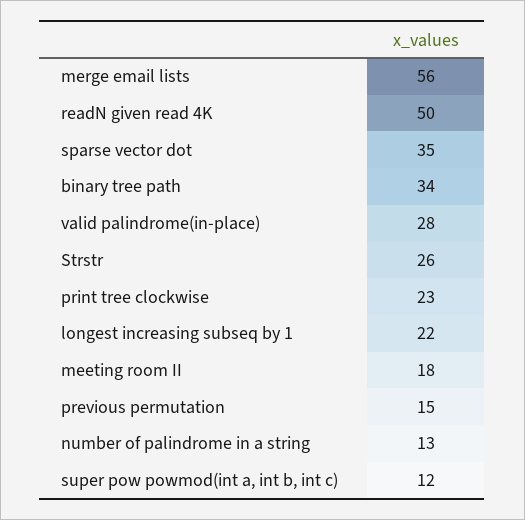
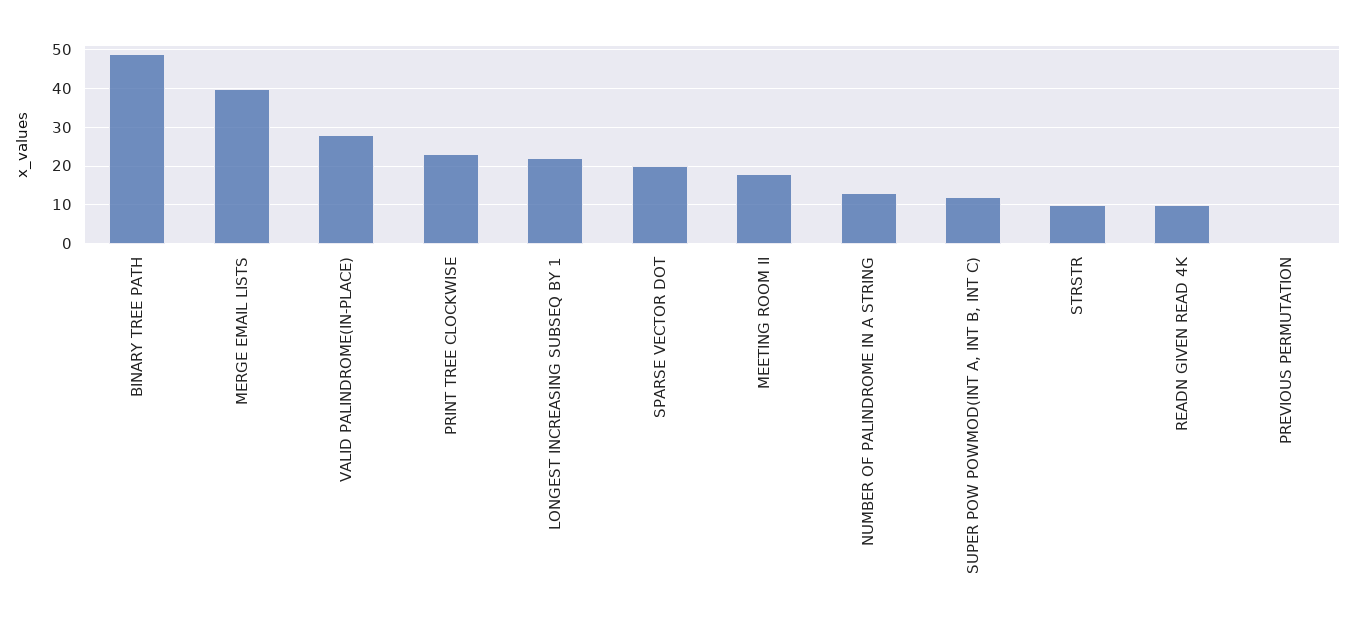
merge email lists: 56 -> 40
readN given read 4K: 50 -> 10
sparse vector dot: 35 -> 20
binary tree path: 34 -> 50
Strstr: 26 -> 10
previous permutation: 15 -> 0

